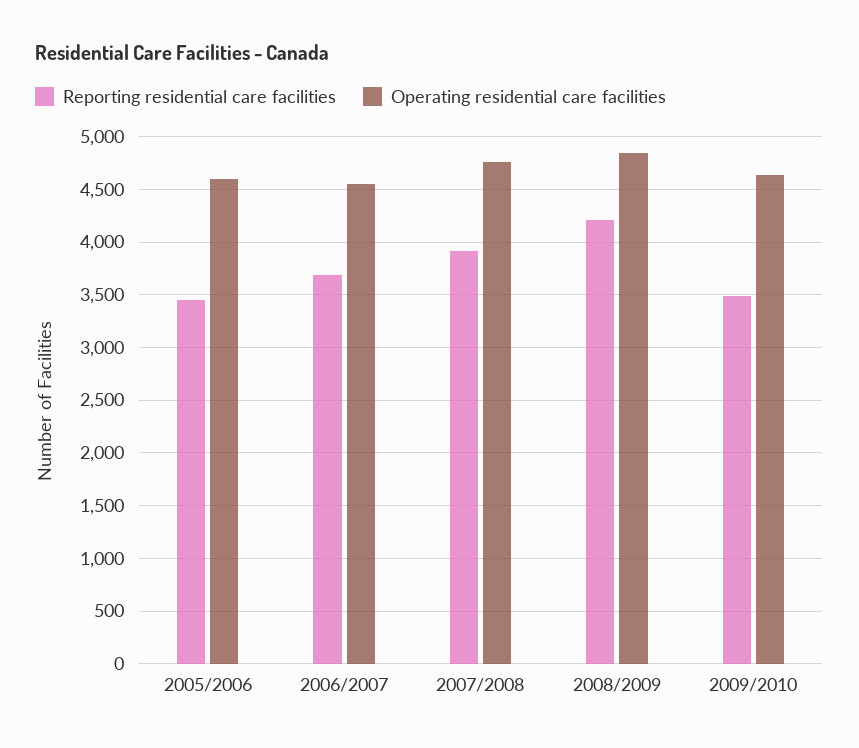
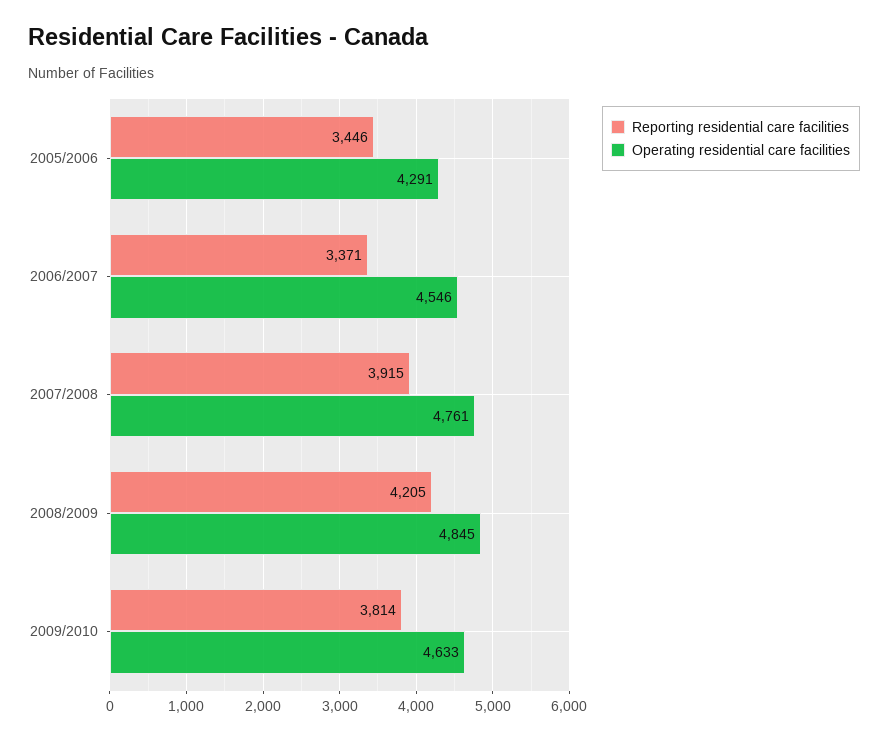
Operating residential care facilities, 2005/2006: 4600 -> 4291
Reporting residential care facilities, 2006/2007: 3700 -> 3371
Reporting residential care facilities, 2009/2010: 3500 -> 3814

